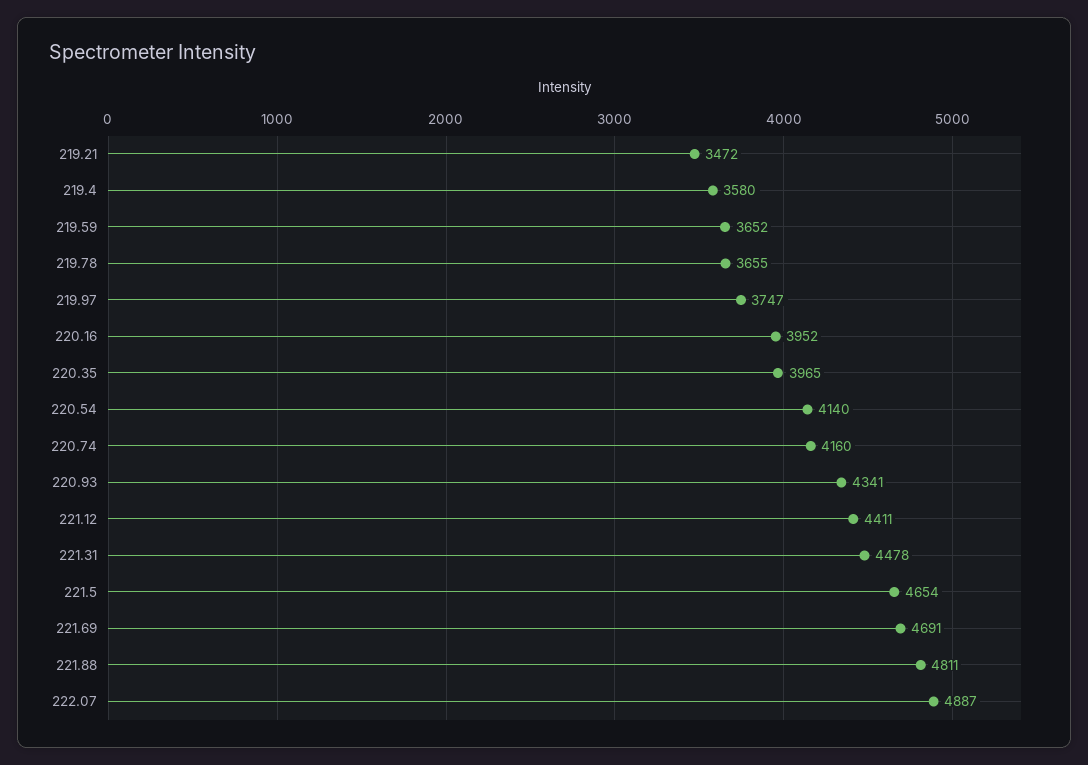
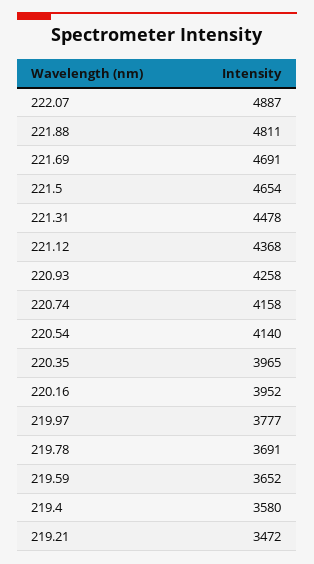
219.78: 3655 -> 3691
219.97: 3747 -> 3777
220.74: 4160 -> 4158
220.93: 4341 -> 4258
221.12: 4411 -> 4368

